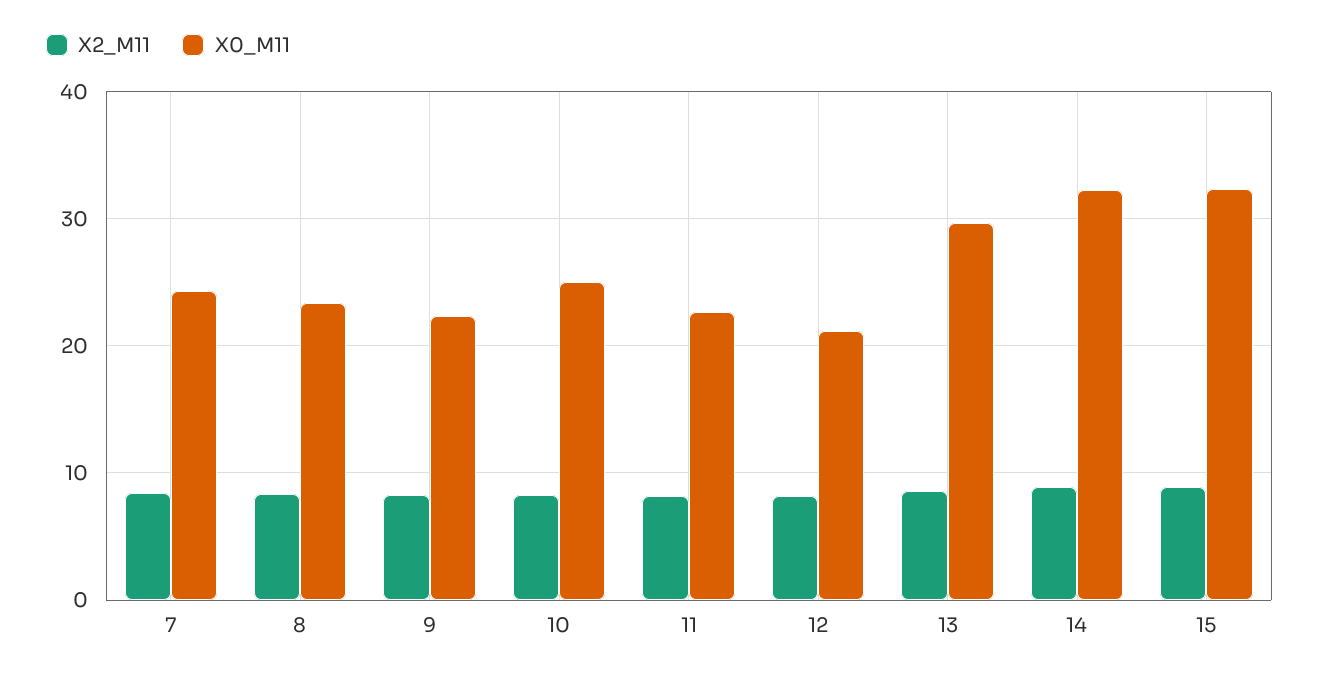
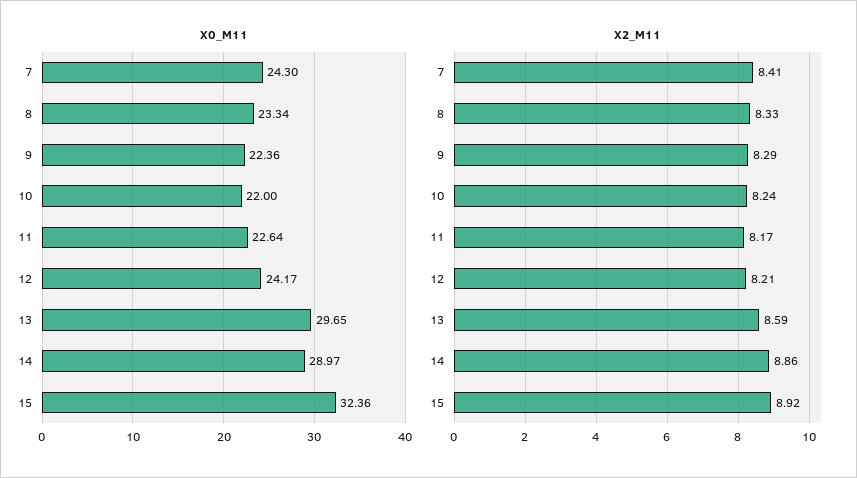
X0_M11, 10: 25 -> 22
X0_M11, 12: 21 -> 24.17
X0_M11, 14: 32 -> 28.97

